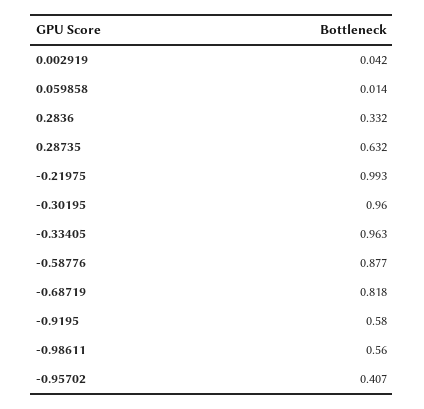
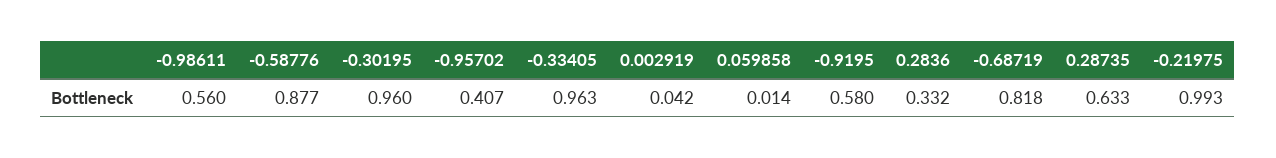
0.28735: 0.632 -> 0.633

